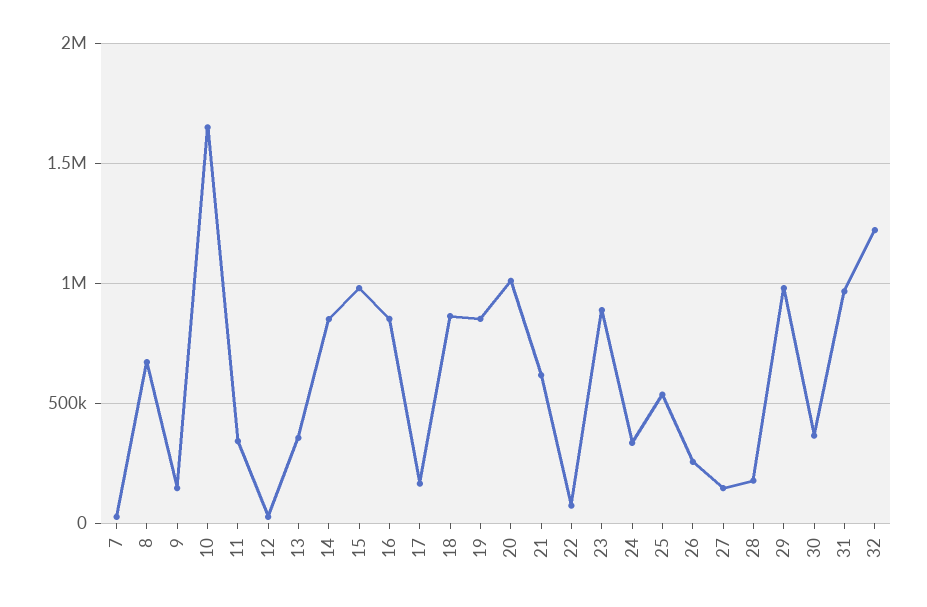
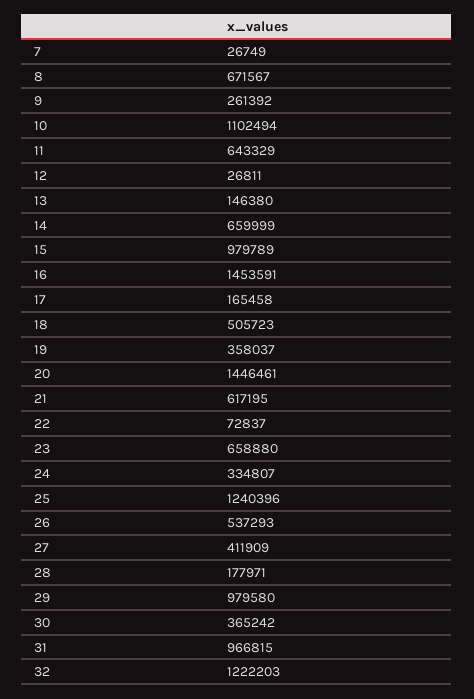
9: 150000 -> 261392
10: 1650000 -> 1102494
11: 350000 -> 643329
13: 350000 -> 146380
14: 850000 -> 659999
16: 850000 -> 1453591
18: 850000 -> 505723
19: 850000 -> 358037
20: 1000000 -> 1446461
23: 900000 -> 658880
25: 550000 -> 1240396
26: 250000 -> 537293
27: 150000 -> 411909

